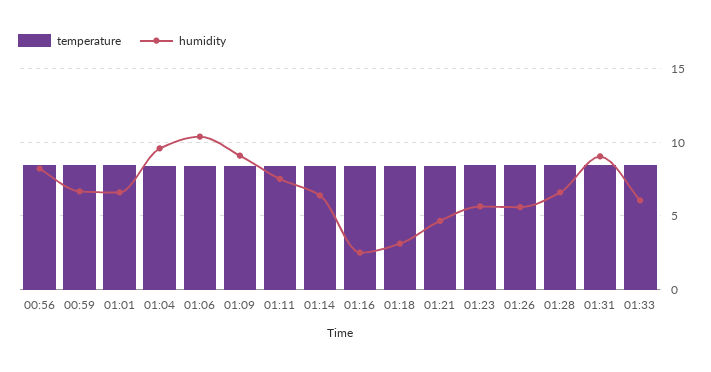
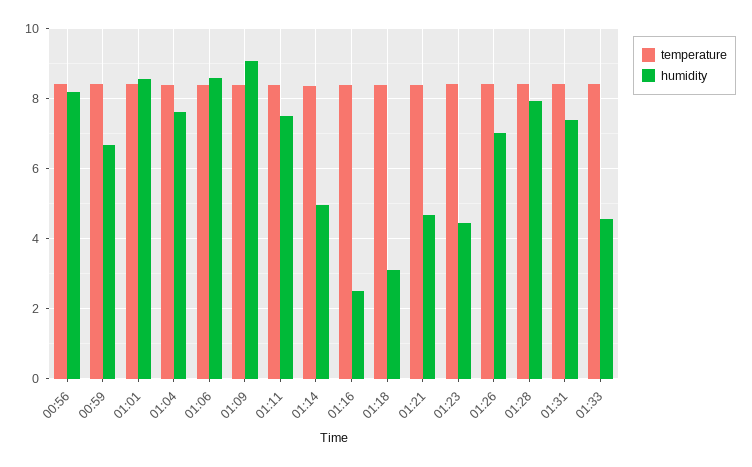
humidity, 01:01: 6.5 -> 8.6
humidity, 01:04: 9.5 -> 7.6
humidity, 01:06: 10.5 -> 8.6
humidity, 01:14: 6.5 -> 5
humidity, 01:23: 5.5 -> 4.4
humidity, 01:26: 5.5 -> 7
humidity, 01:28: 6.5 -> 8
humidity, 01:31: 9 -> 7.4
humidity, 01:33: 6 -> 4.6

